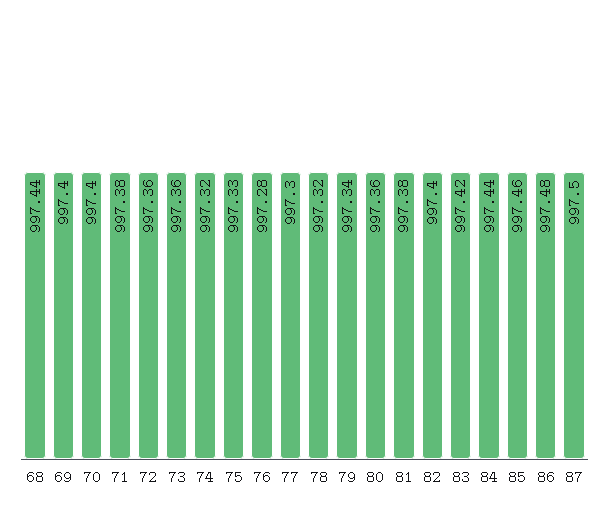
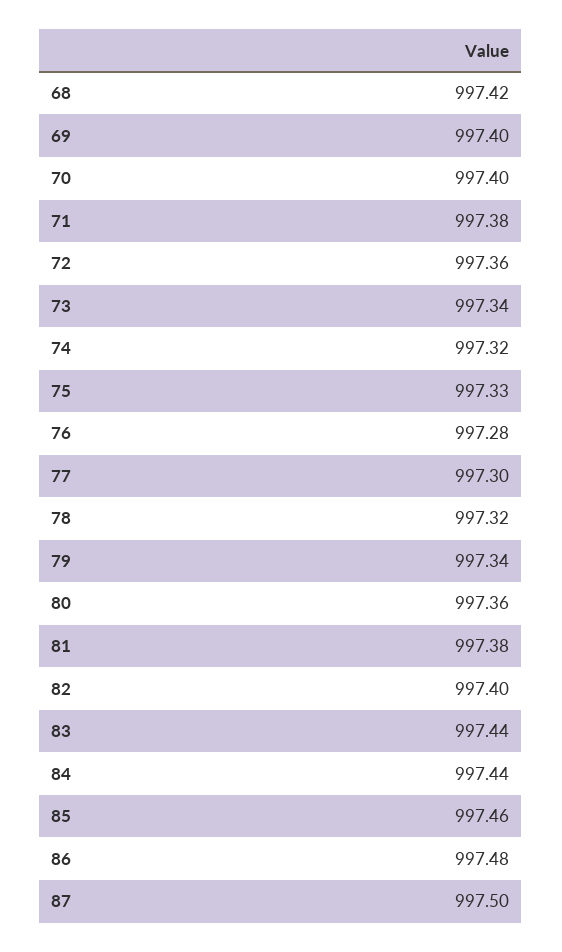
68: 997.44 -> 997.42
73: 997.36 -> 997.34
83: 997.42 -> 997.44

